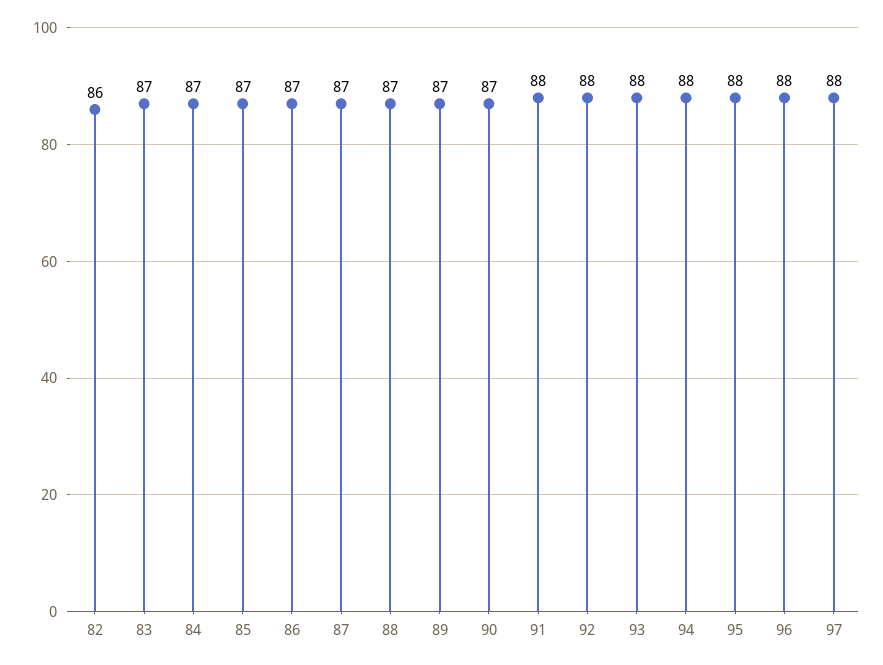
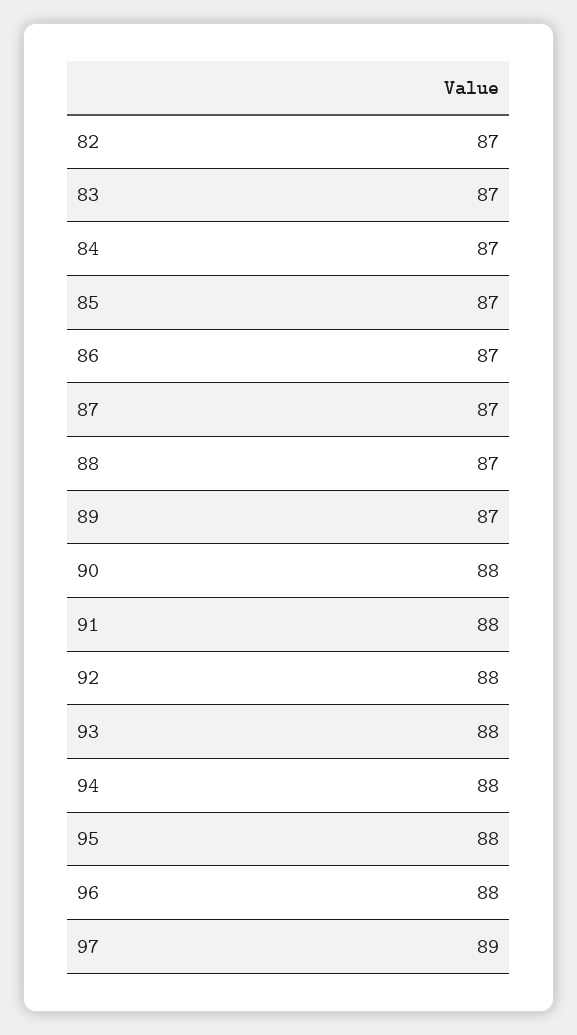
82: 86 -> 87
90: 87 -> 88
97: 88 -> 89

